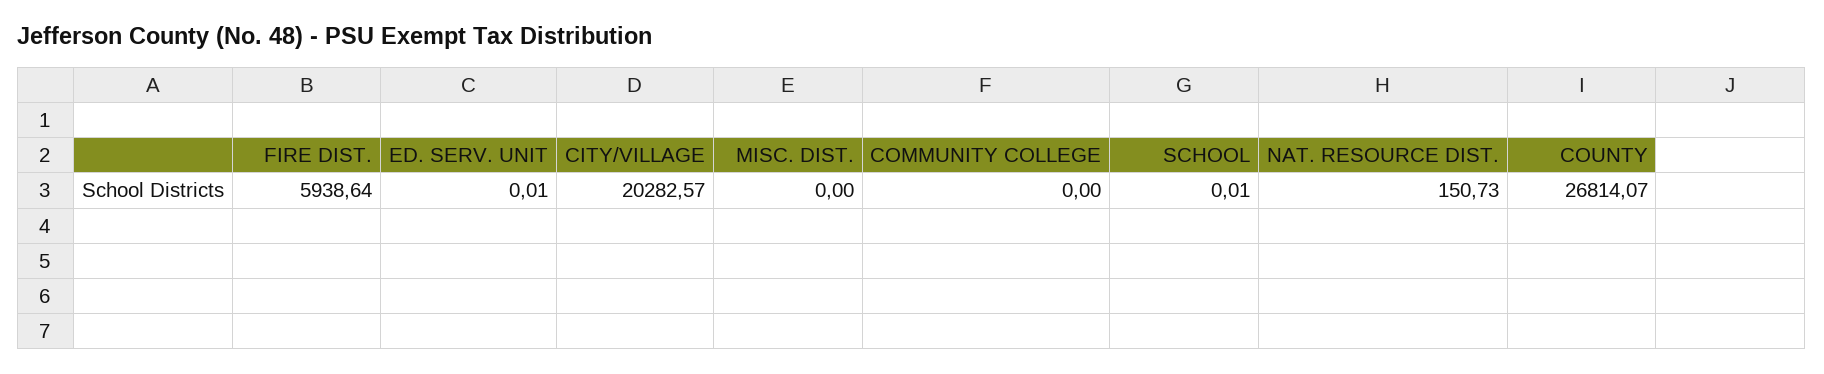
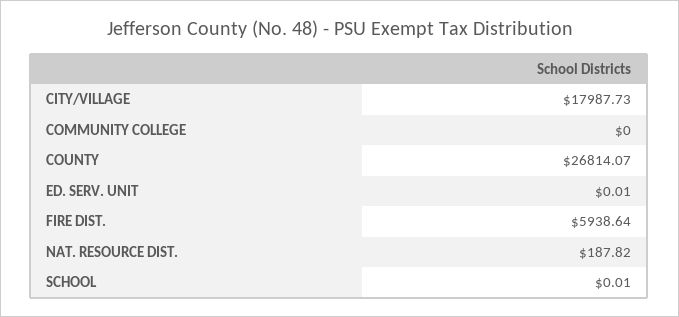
CITY/VILLAGE: 20282.57 -> 17987.73
MISC. DIST.: 0 -> none
NAT. RESOURCE DIST.: 150.73 -> 187.82

